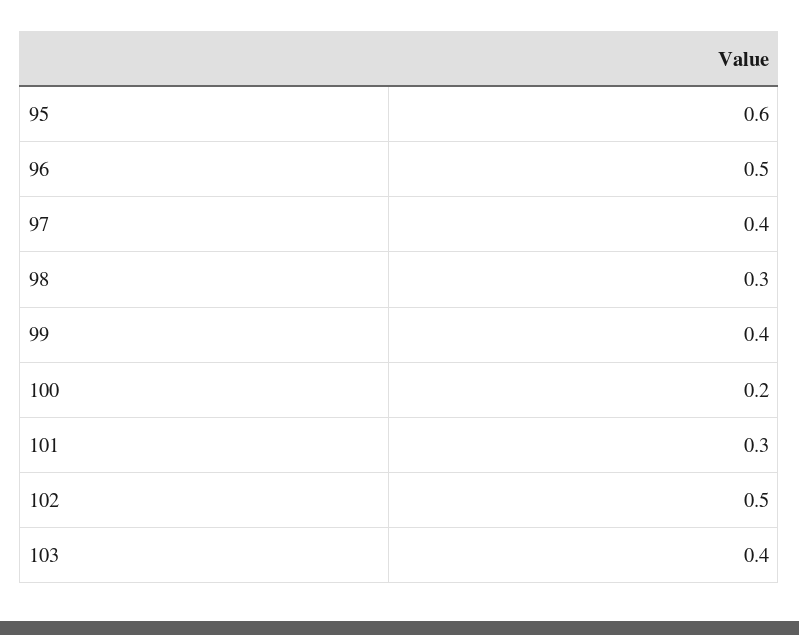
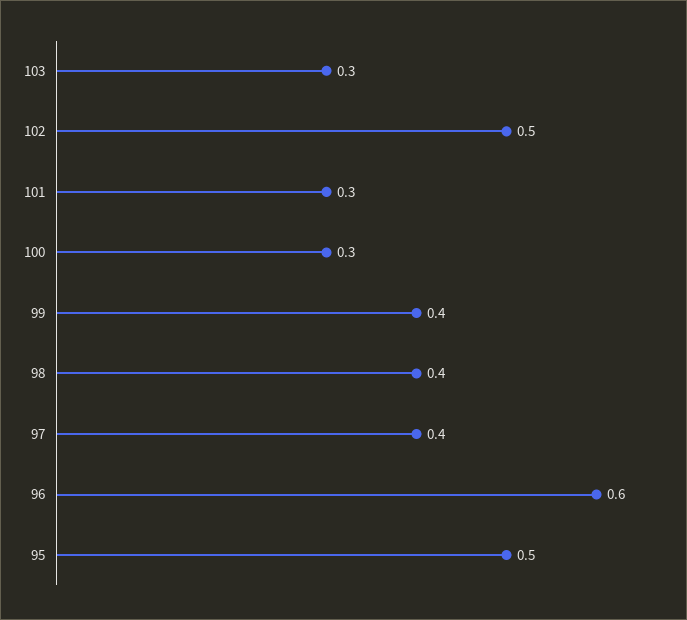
95: 0.6 -> 0.5
96: 0.5 -> 0.6
98: 0.3 -> 0.4
100: 0.2 -> 0.3
103: 0.4 -> 0.3

